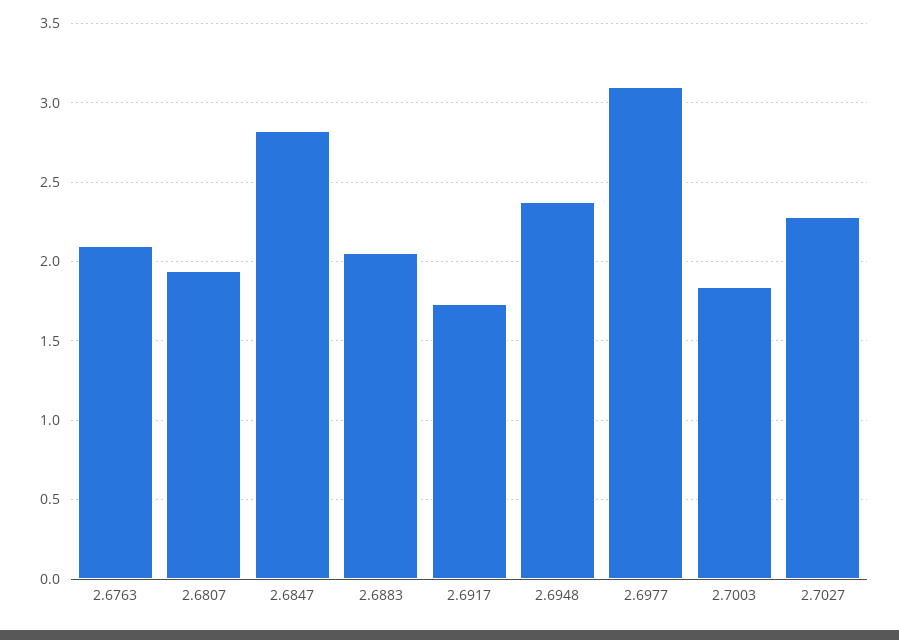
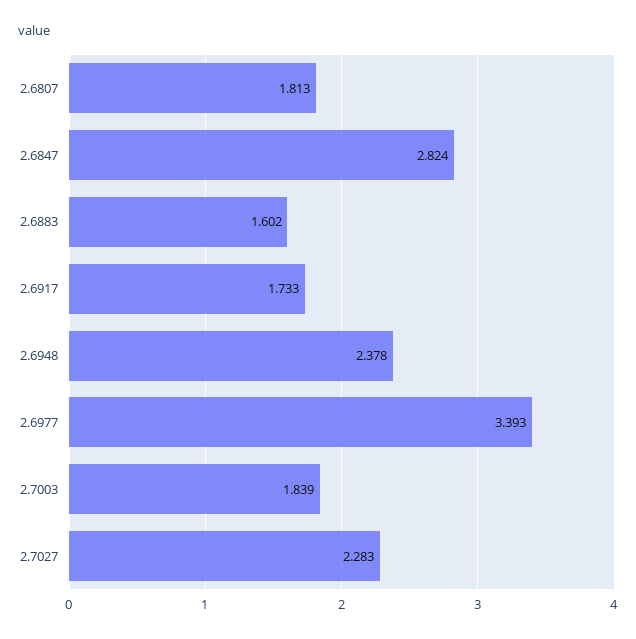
2.6763: 2.1 -> none
2.6807: 1.95 -> 1.813
2.6883: 2.05 -> 1.602
2.6977: 3.1 -> 3.393

